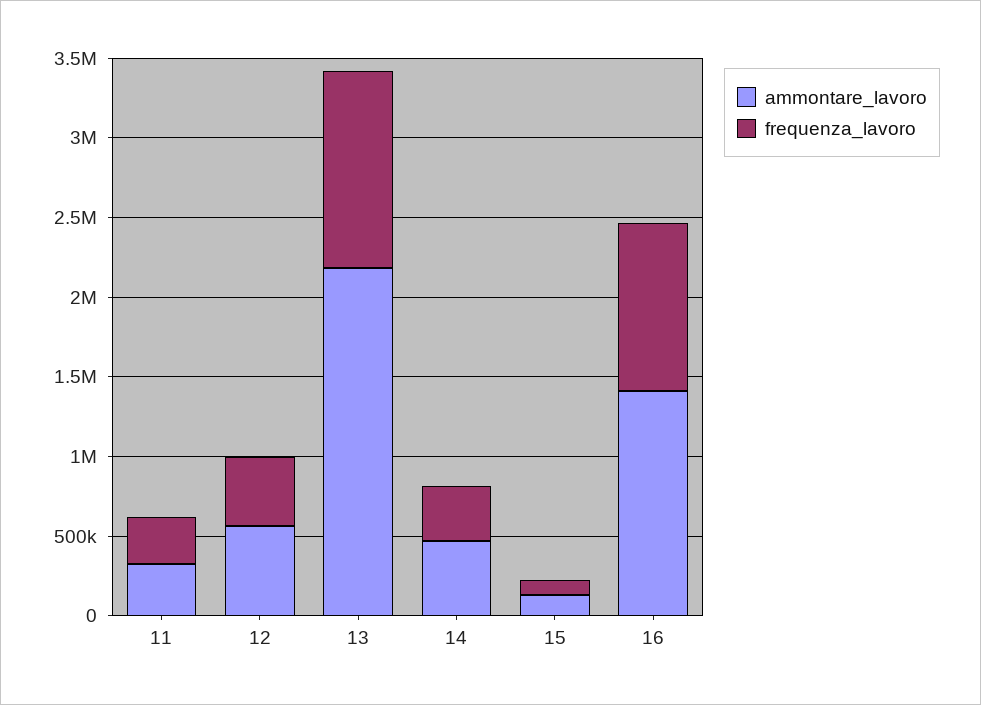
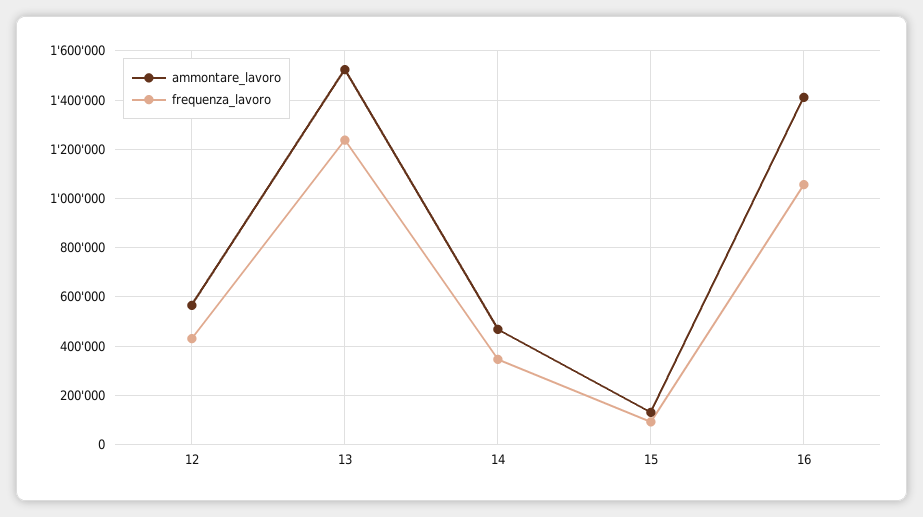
ammontare_lavoro, 11: 300000 -> none
frequenza_lavoro, 11: 300000 -> none
ammontare_lavoro, 13: 2200000 -> 1525000

